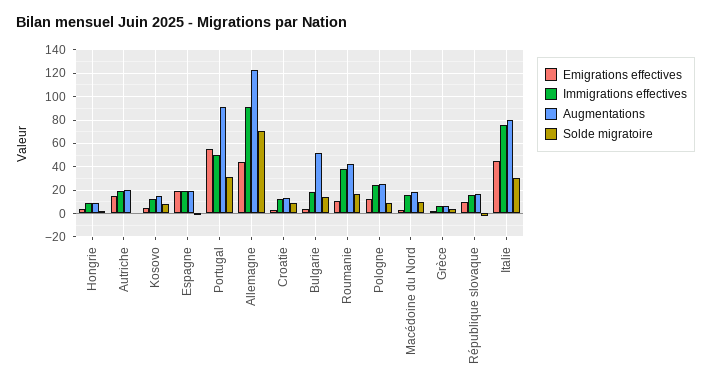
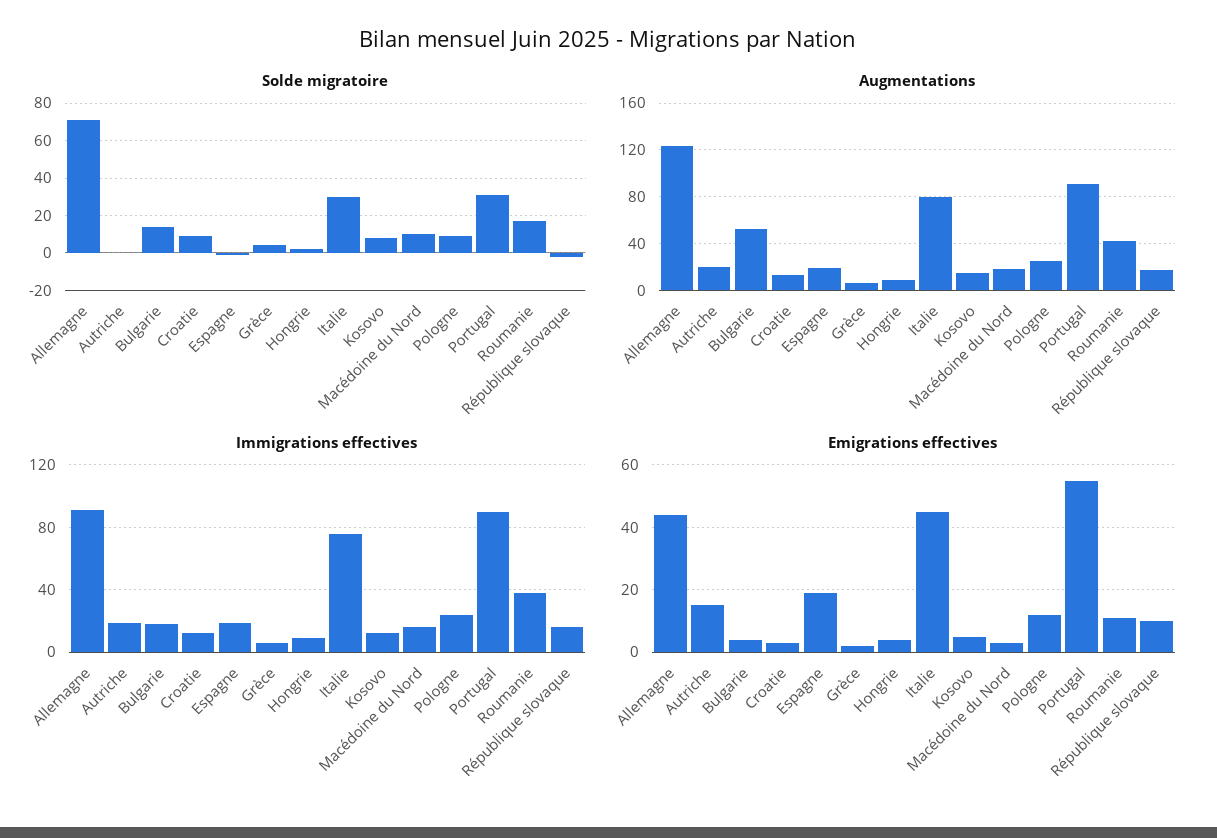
Immigrations effectives, Portugal: 50 -> 90

